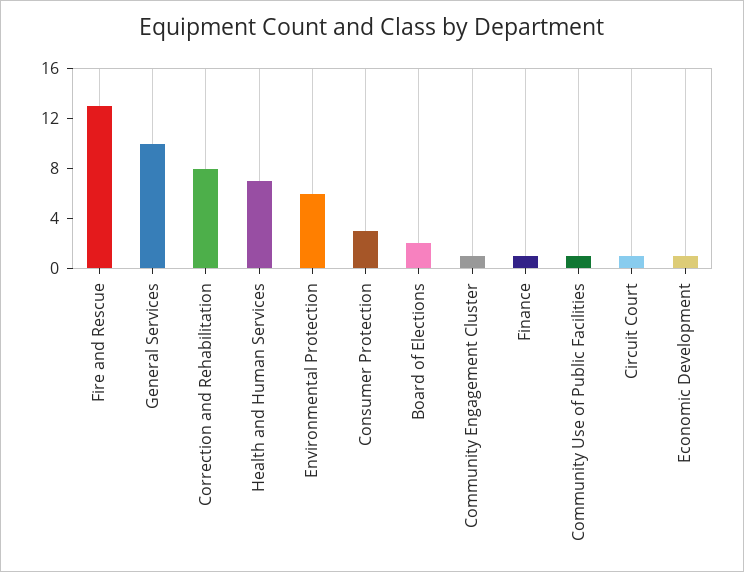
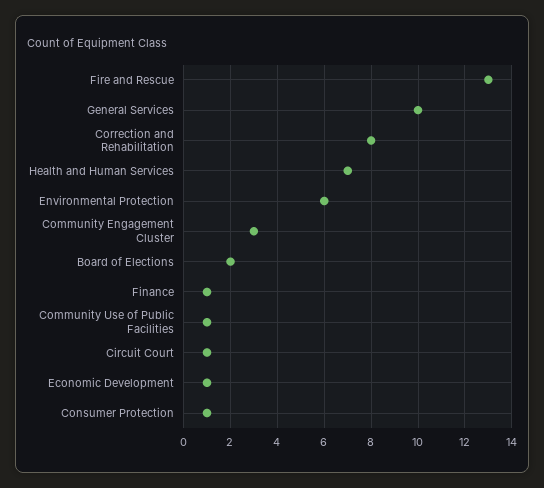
Consumer Protection: 3 -> 1
Community Engagement Cluster: 1 -> 3

